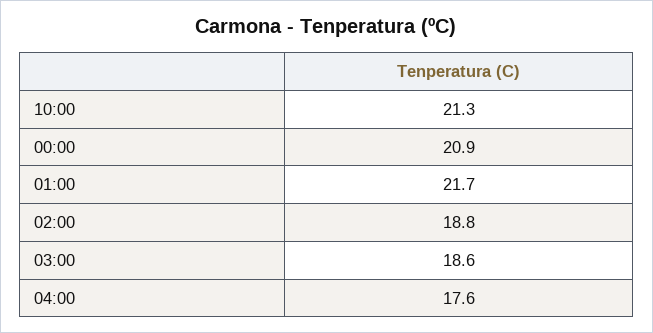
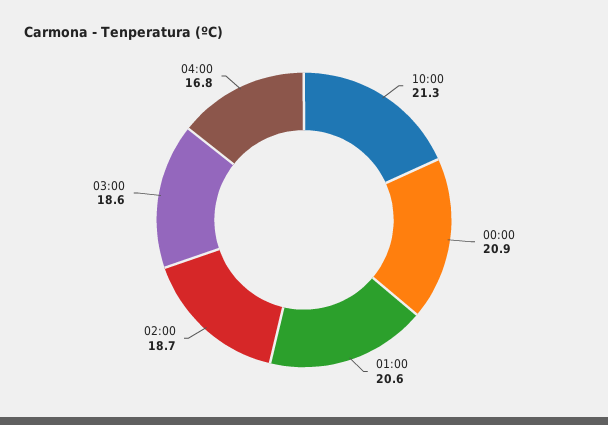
01:00: 21.7 -> 20.6
02:00: 18.8 -> 18.7
04:00: 17.6 -> 16.8

